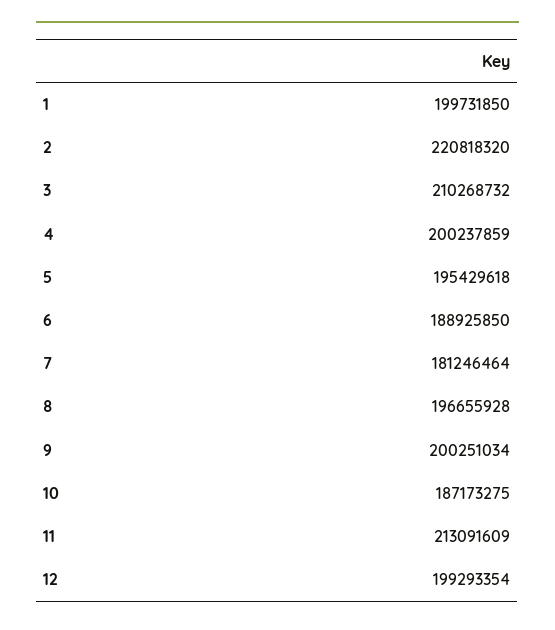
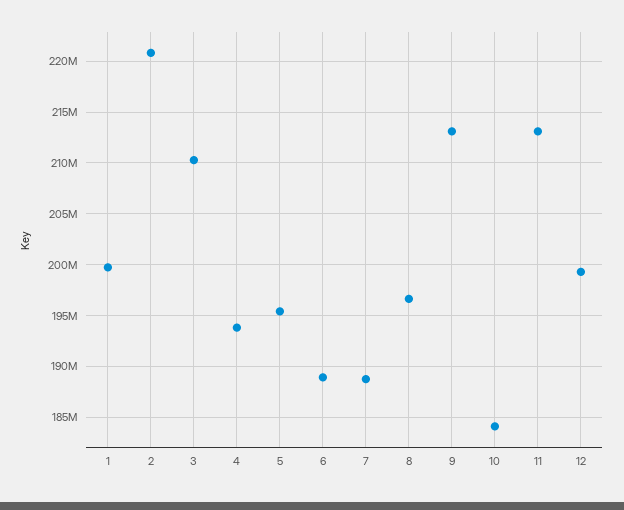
4: 200237859 -> 194000000
7: 181246464 -> 189000000
9: 200251034 -> 213000000
10: 187173275 -> 184000000

